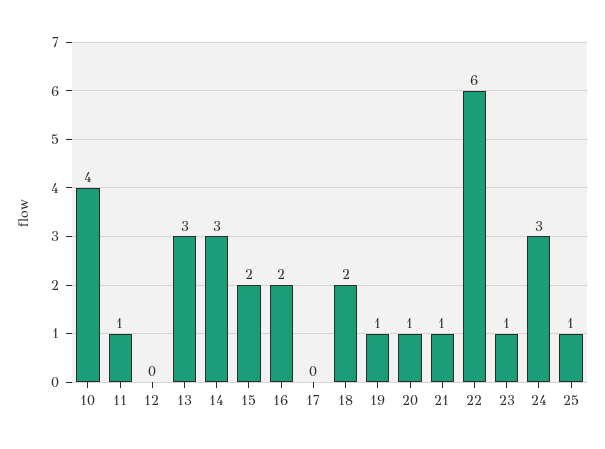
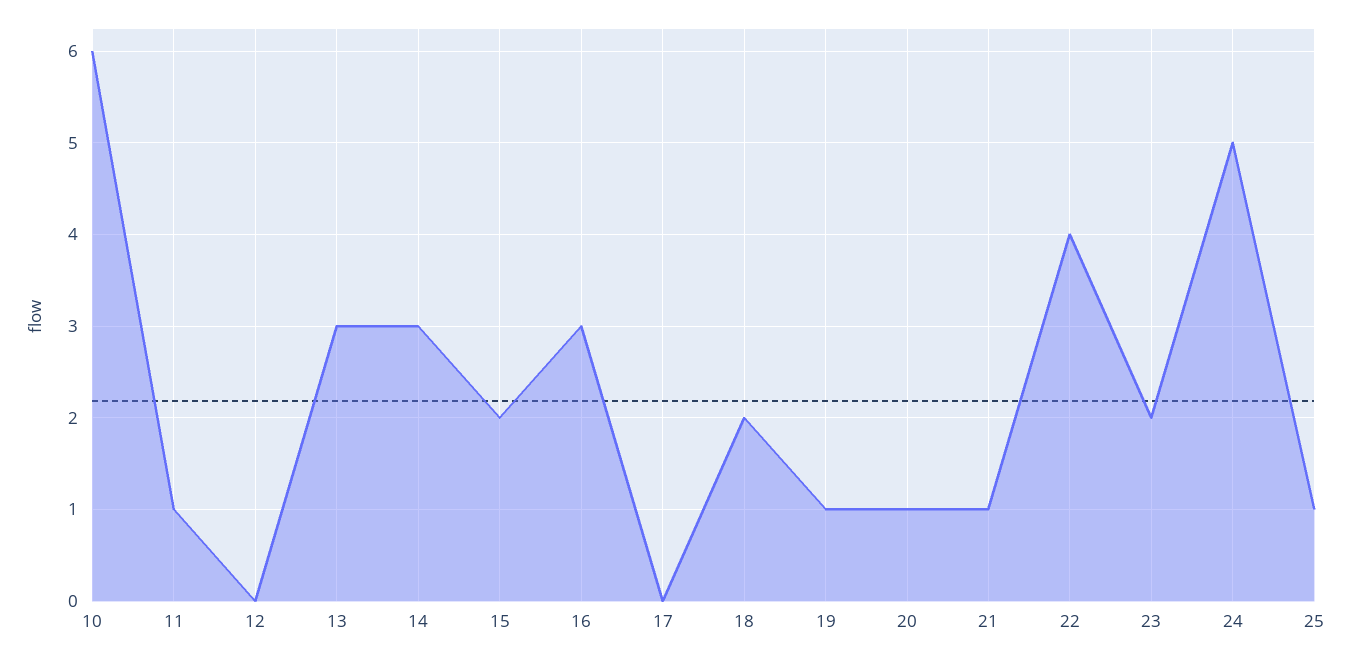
10: 4 -> 6
16: 2 -> 3
22: 6 -> 4
23: 1 -> 2
24: 3 -> 5

